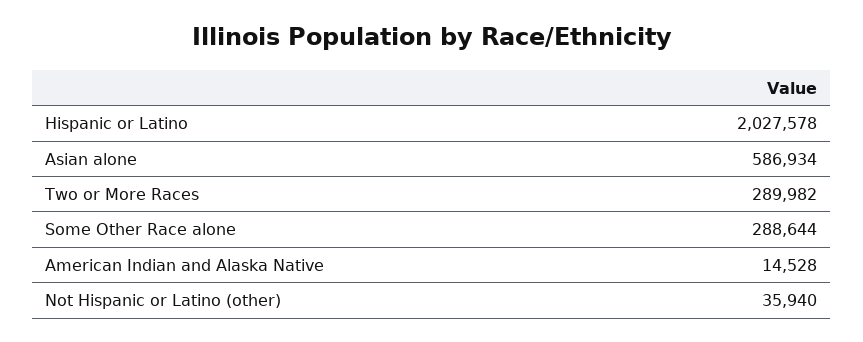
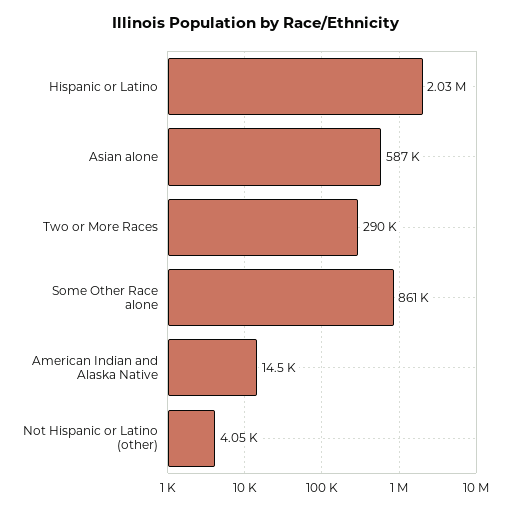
Some Other Race alone: 288644 -> 861000
Not Hispanic or Latino (other): 35940 -> 4050

